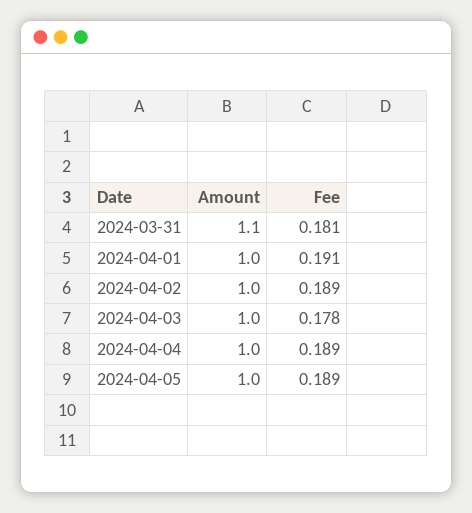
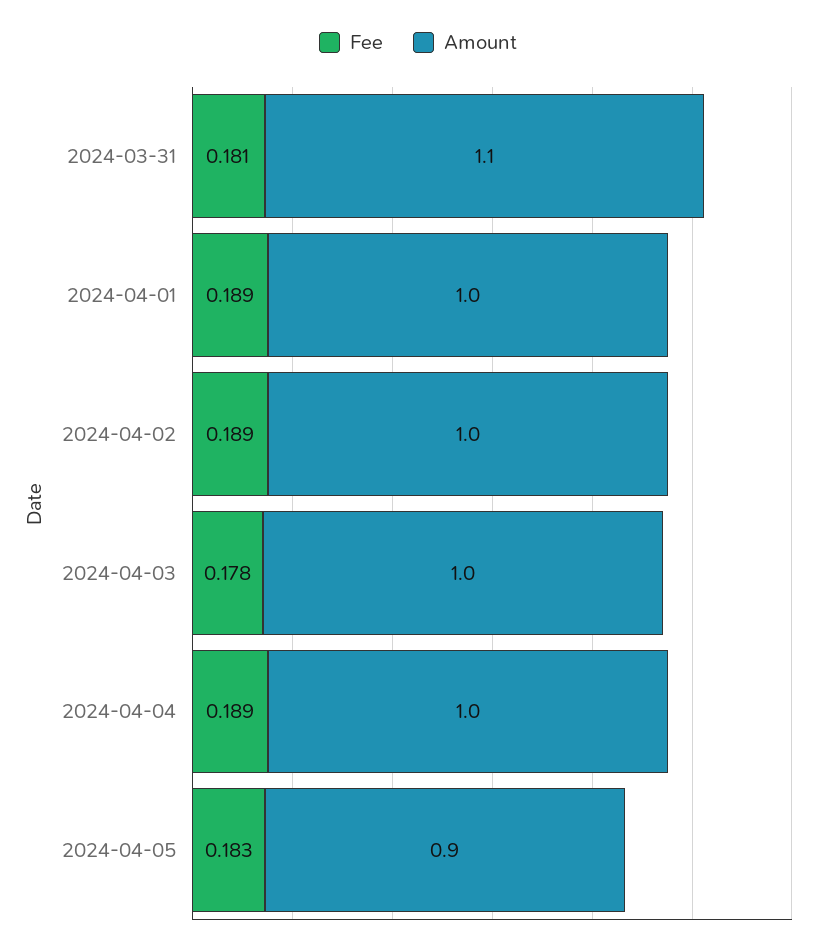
Fee, 2024-04-01: 0.191 -> 0.189
Amount, 2024-04-05: 1 -> 0.9
Fee, 2024-04-05: 0.189 -> 0.183

